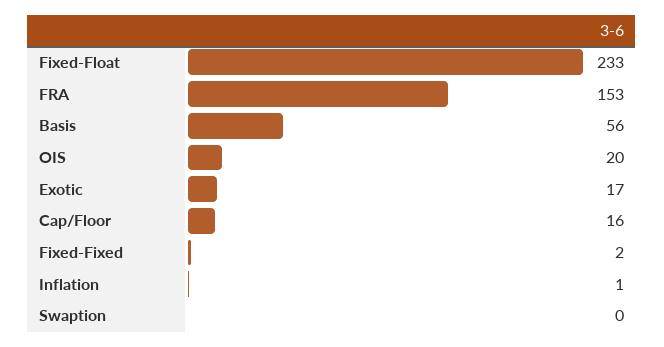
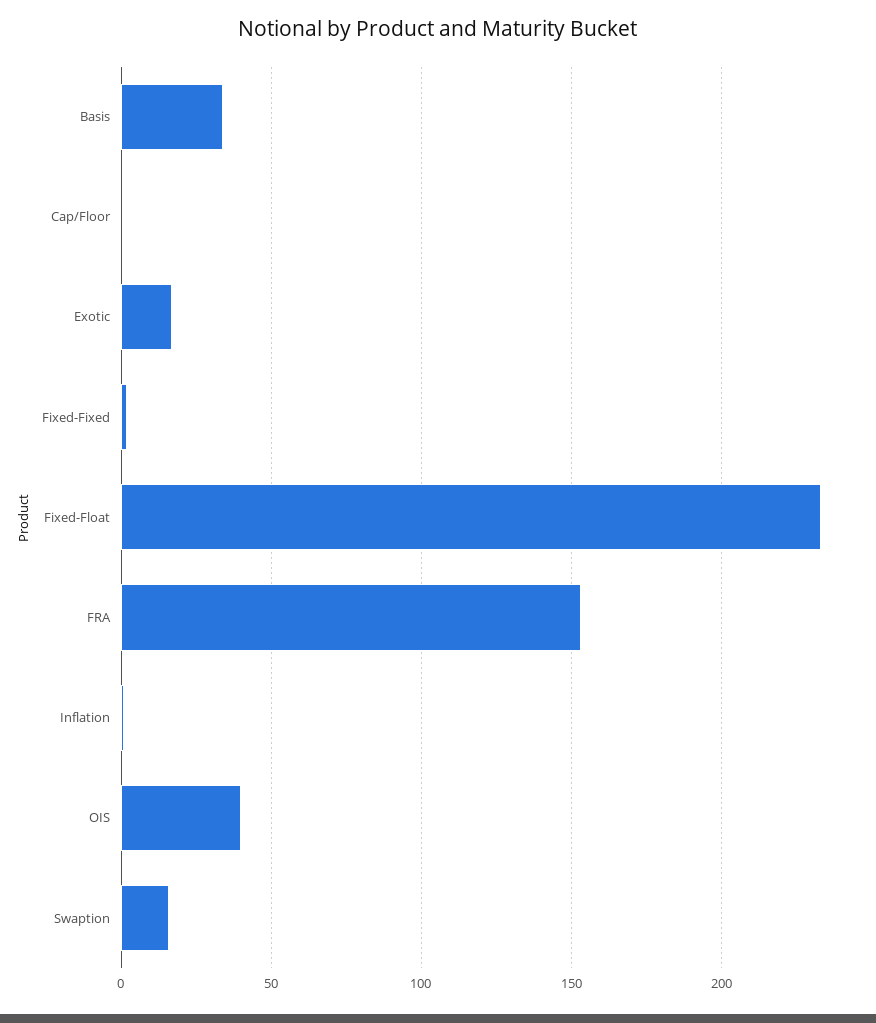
Basis: 56 -> 35
OIS: 20 -> 40
Cap/Floor: 16 -> 0
Swaption: 0 -> 15

